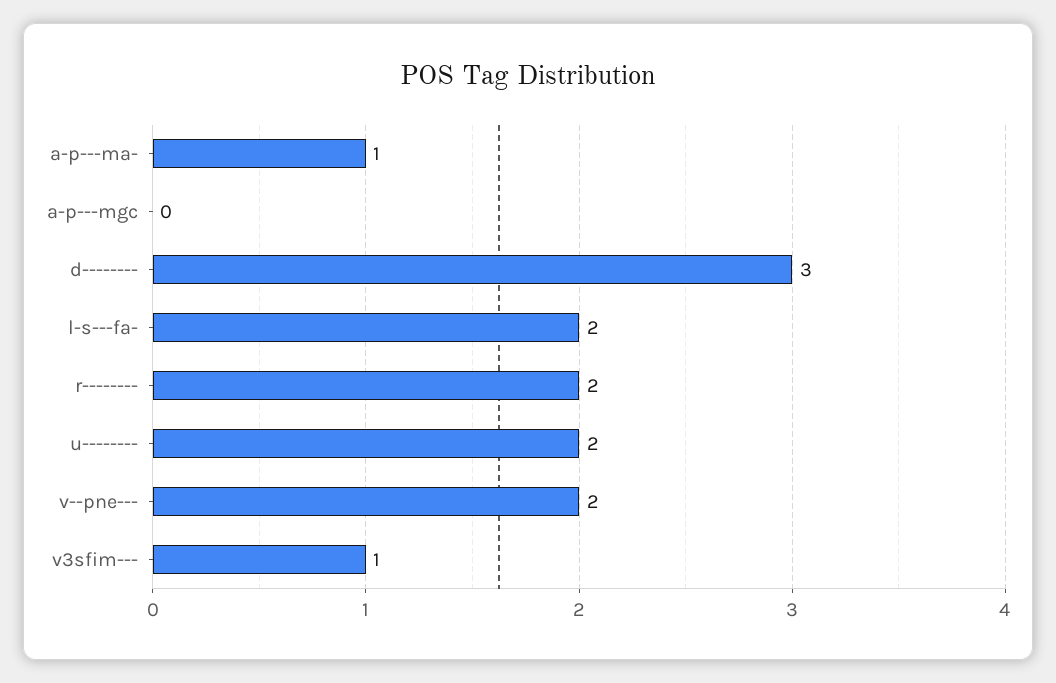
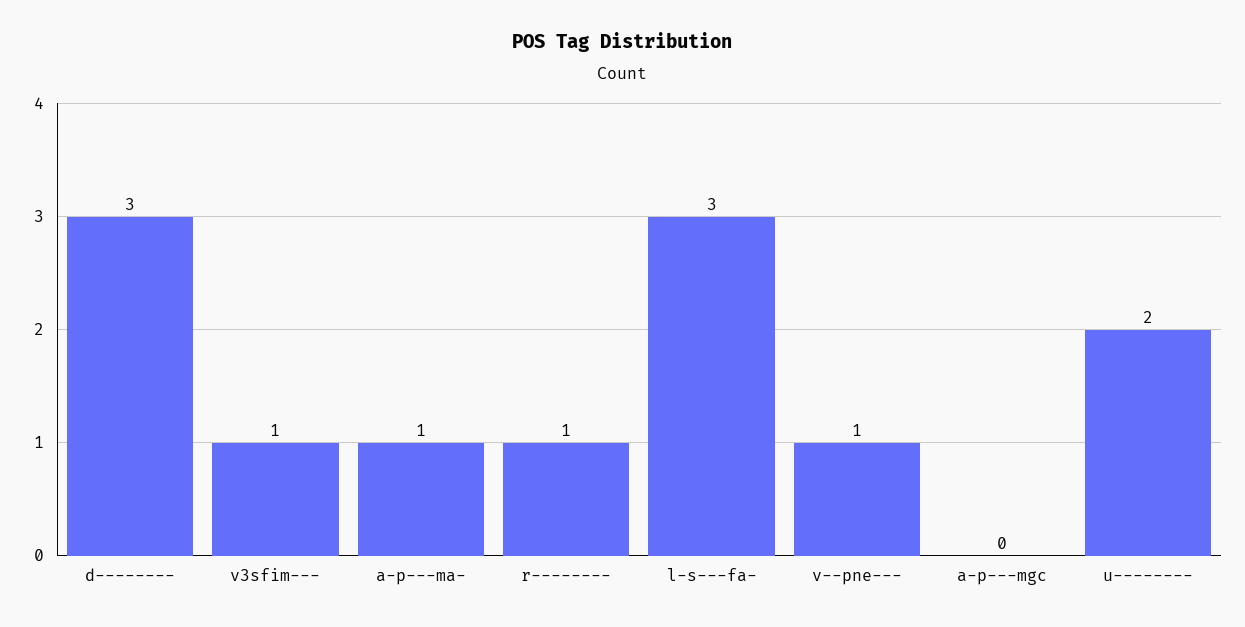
l-s---fa-: 2 -> 3
r--------: 2 -> 1
v--pne---: 2 -> 1

